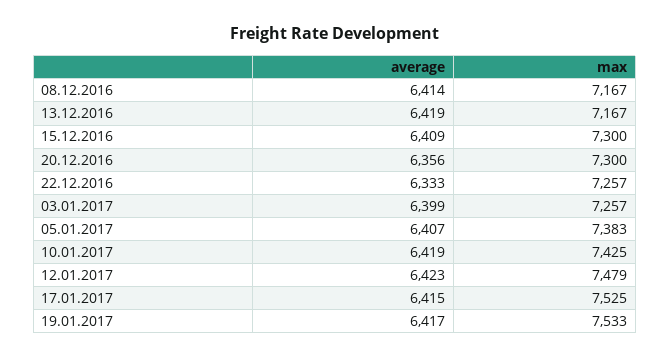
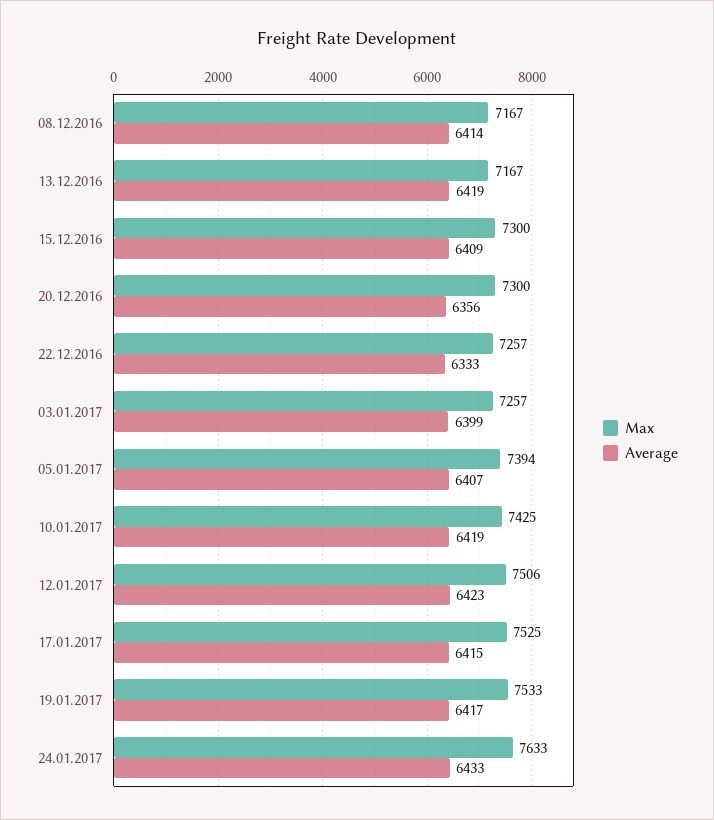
max, 05.01.2017: 7383 -> 7394
max, 12.01.2017: 7479 -> 7506
max, 24.01.2017: none -> 7633
average, 24.01.2017: none -> 6433

